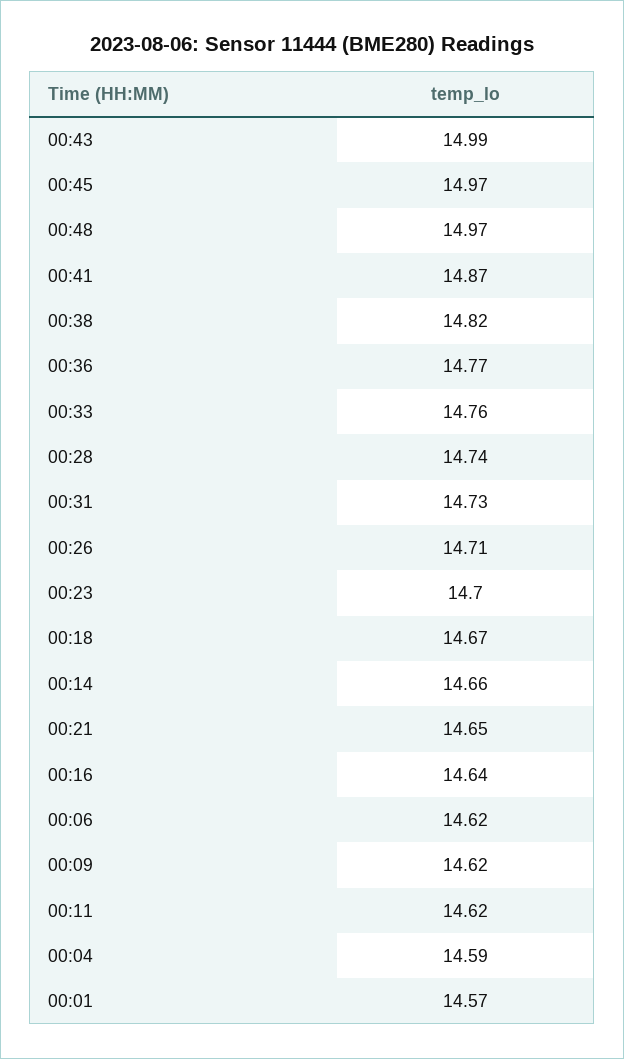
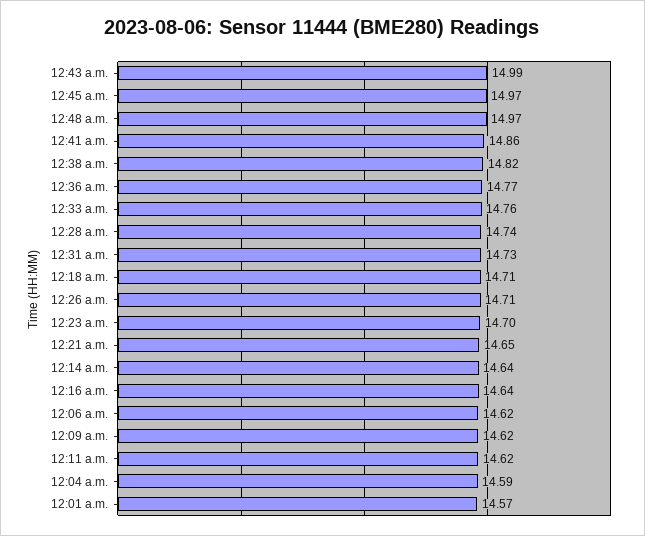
00:41: 14.87 -> 14.86
00:18: 14.67 -> 14.71
00:14: 14.66 -> 14.64

